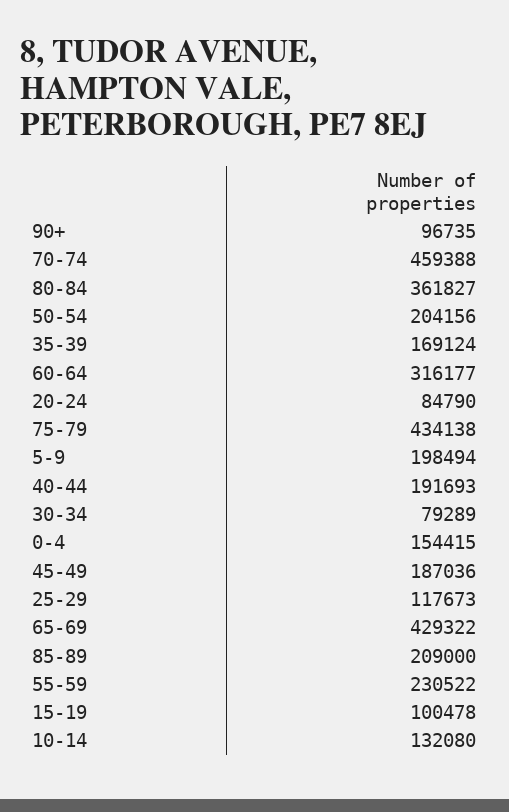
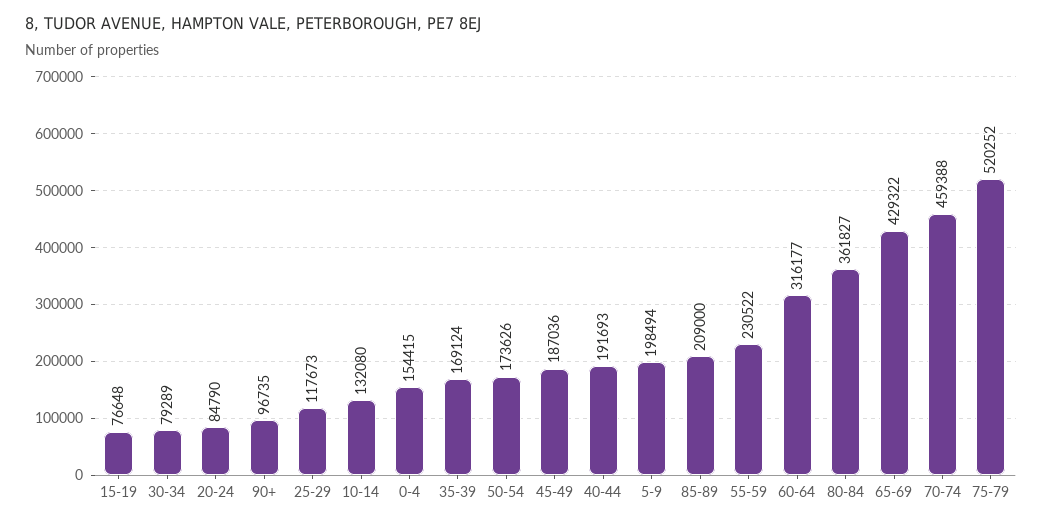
50-54: 204156 -> 173626
75-79: 434138 -> 520252
15-19: 100478 -> 76648

